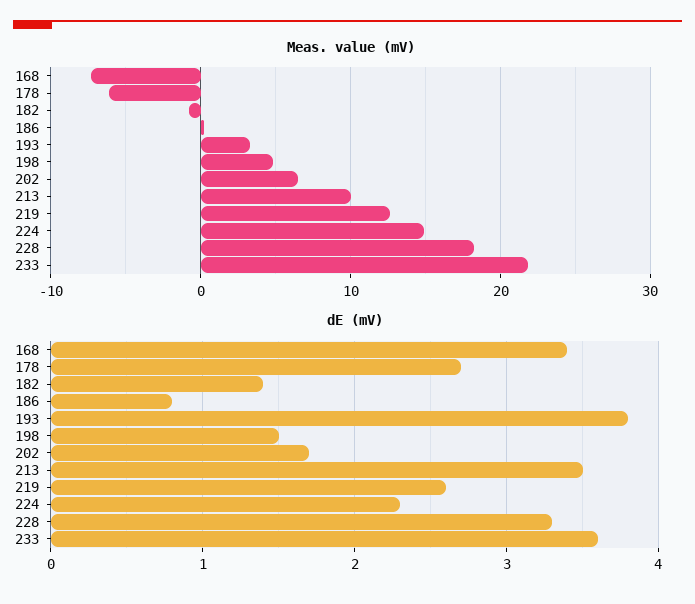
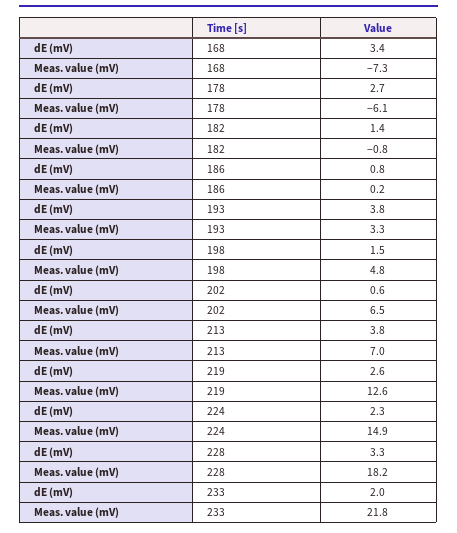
Meas. value (mV), 213: 10 -> 7
dE (mV), 202: 1.7 -> 0.6
dE (mV), 213: 3.5 -> 3.8
dE (mV), 233: 3.6 -> 2

